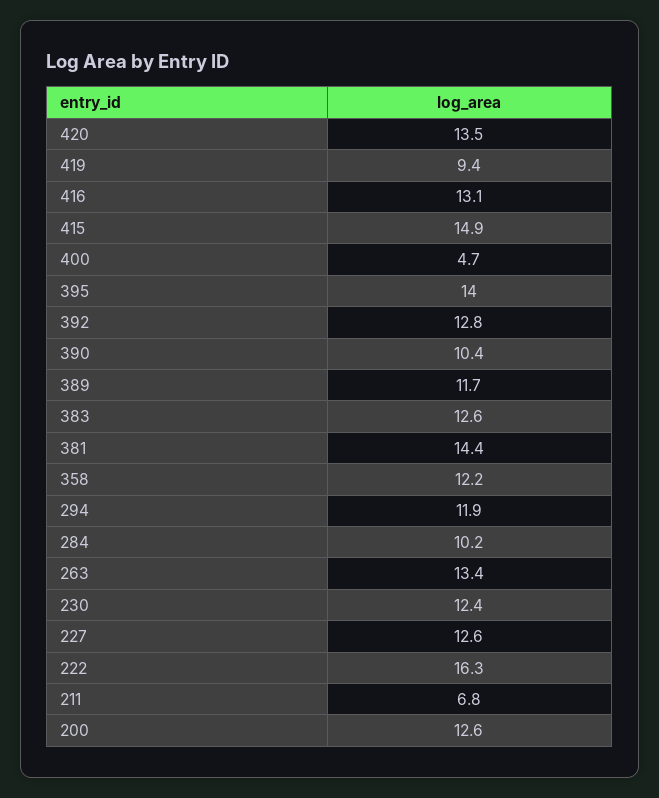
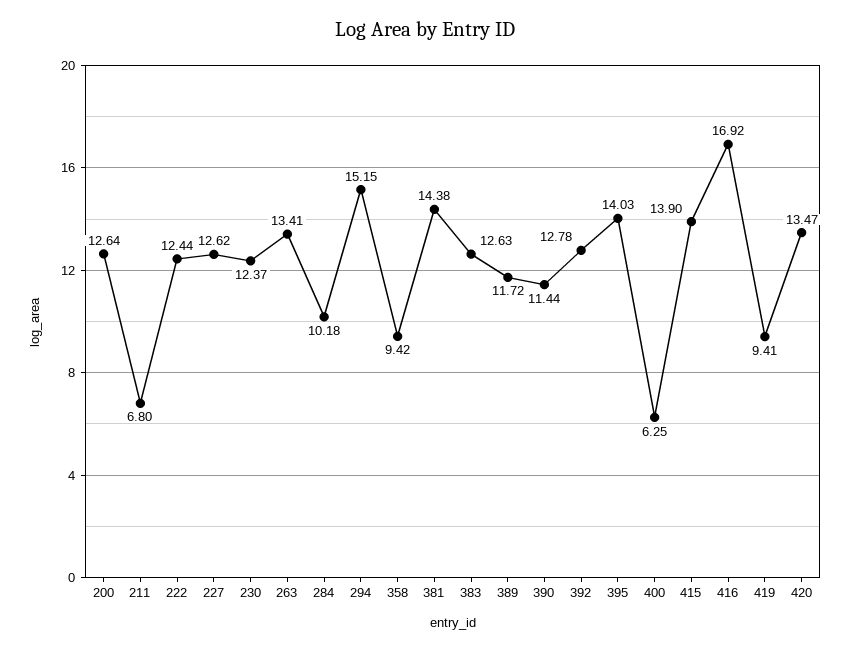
416: 13.1 -> 16.92
415: 14.9 -> 13.9
400: 4.7 -> 6.25
390: 10.4 -> 11.44
358: 12.2 -> 9.42
294: 11.9 -> 15.15
222: 16.3 -> 12.44

